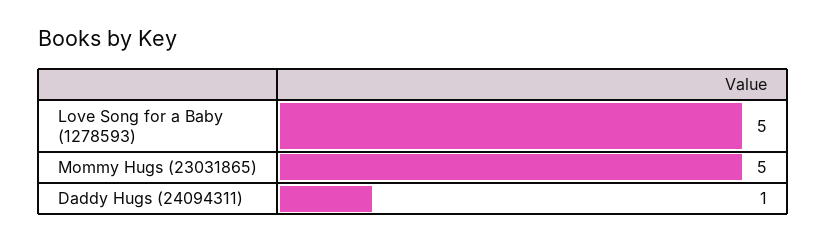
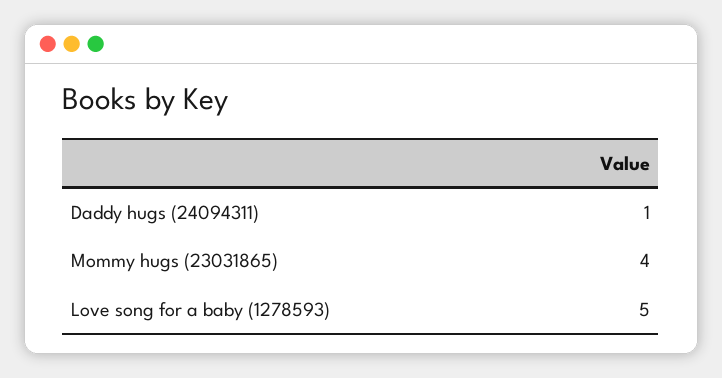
Mommy Hugs (23031865): 5 -> 4

